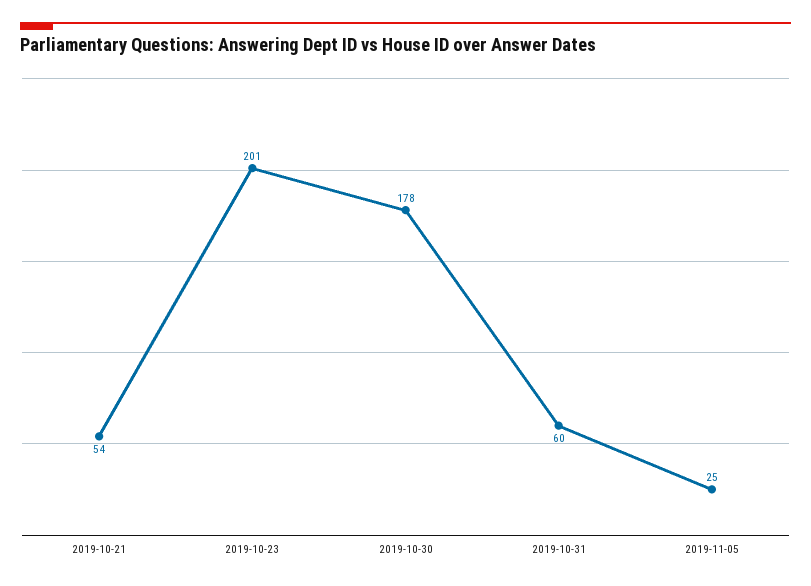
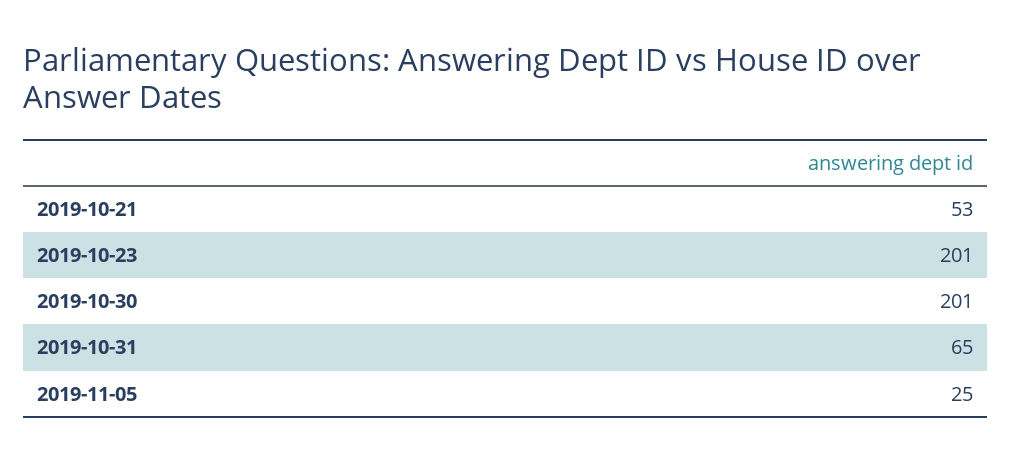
2019-10-21: 54 -> 53
2019-10-30: 178 -> 201
2019-10-31: 60 -> 65

